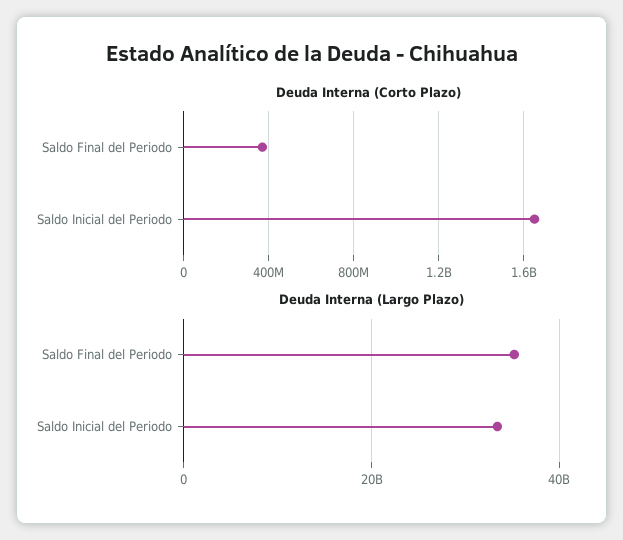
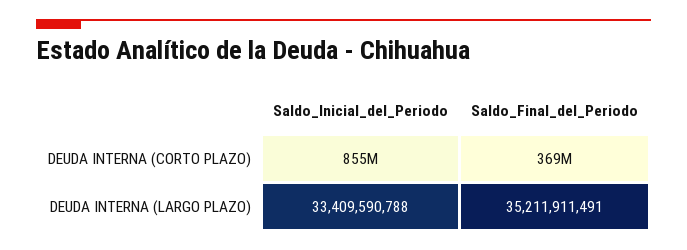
Deuda Interna (Corto Plazo), Saldo Inicial del Periodo: 1650000000 -> 855000000

